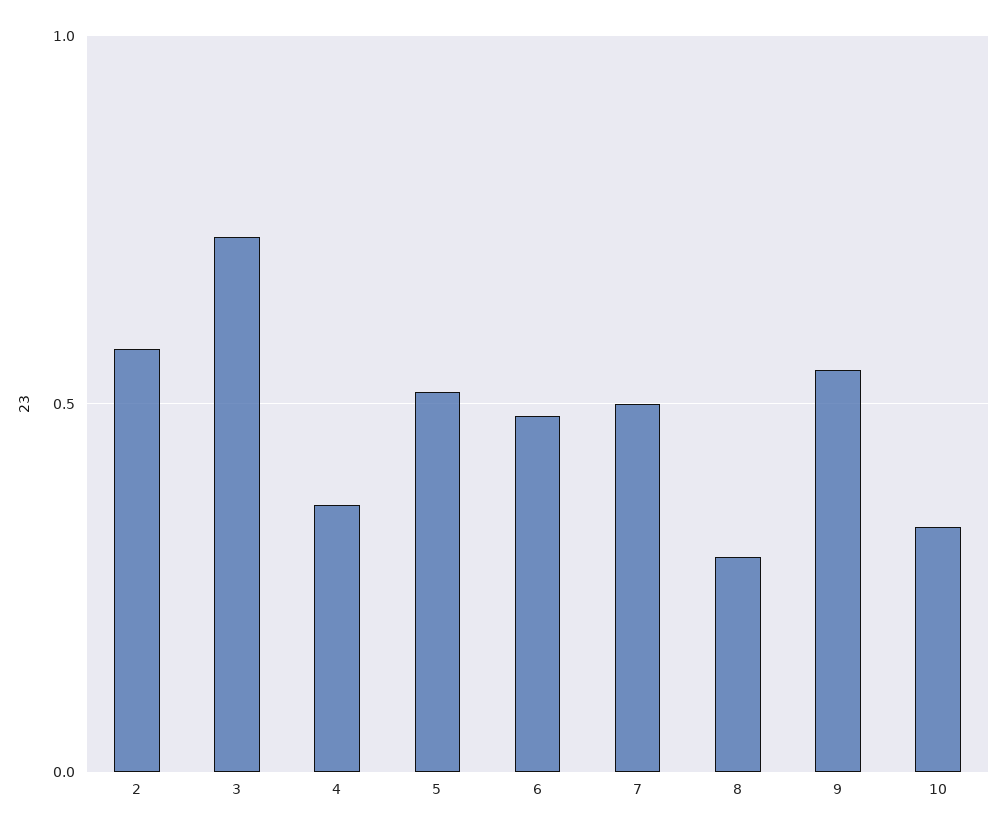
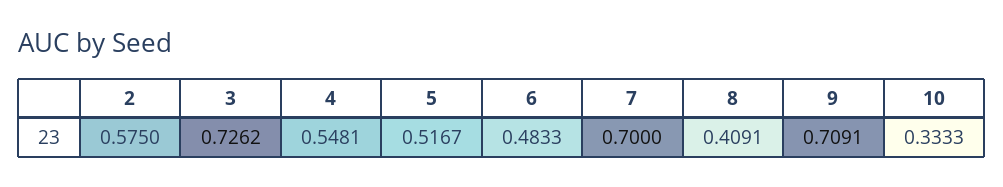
4: 0.35 -> 0.5481
7: 0.5 -> 0.7
8: 0.3 -> 0.4091
9: 0.55 -> 0.7091

